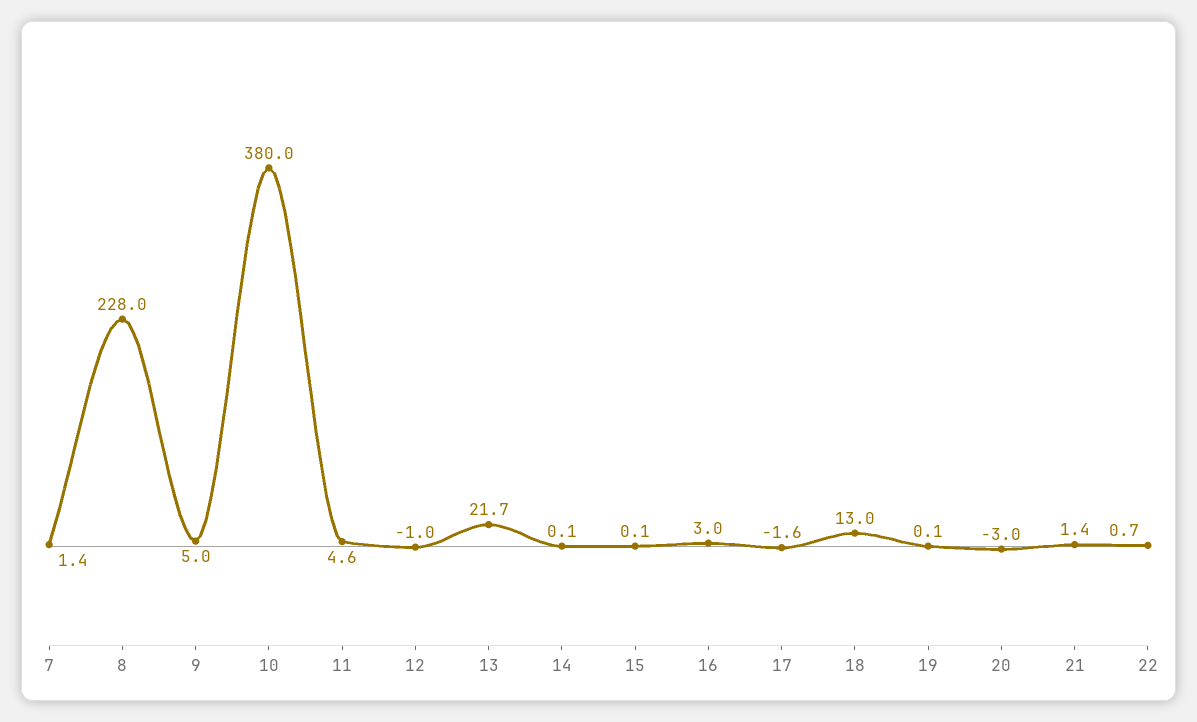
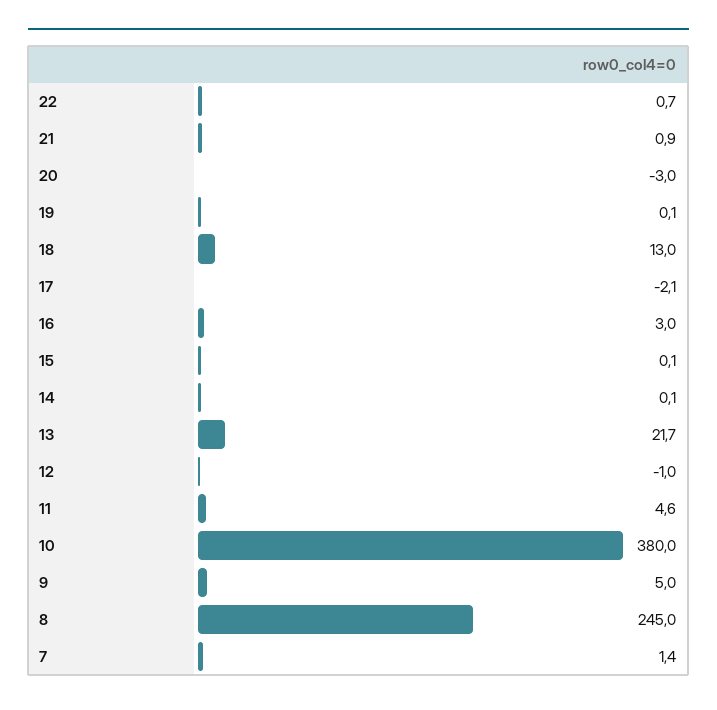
8: 228 -> 245
17: -1.6 -> -2.1
21: 1.4 -> 0.9

